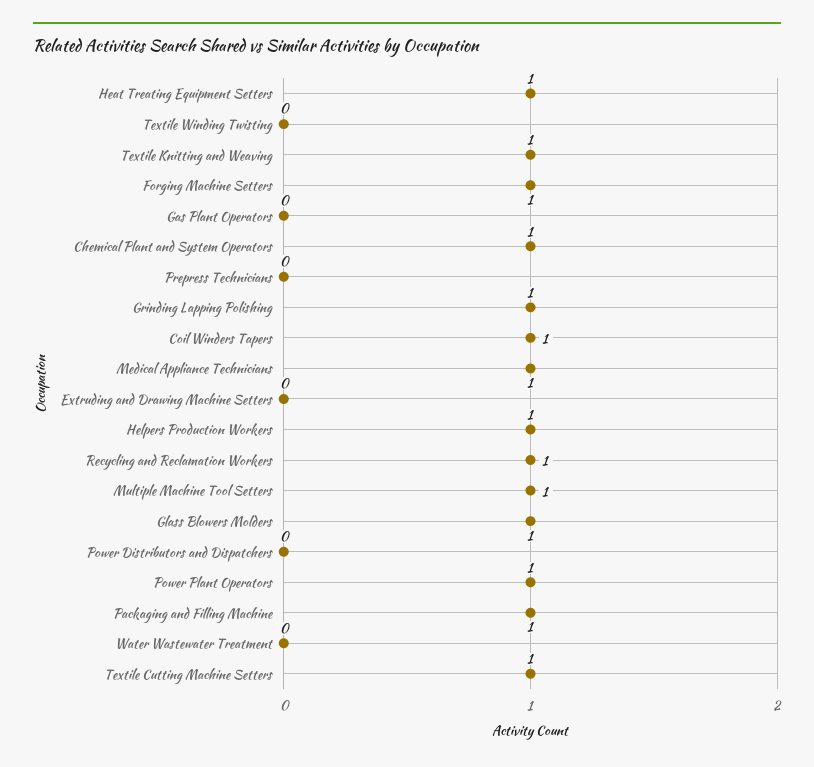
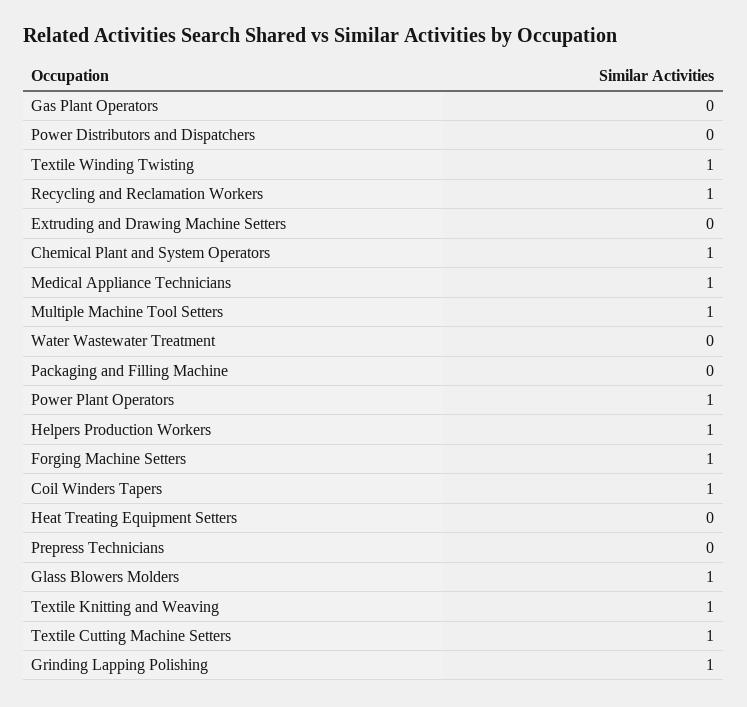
Heat Treating Equipment Setters: 1 -> 0
Textile Winding Twisting: 0 -> 1
Packaging and Filling Machine: 1 -> 0

